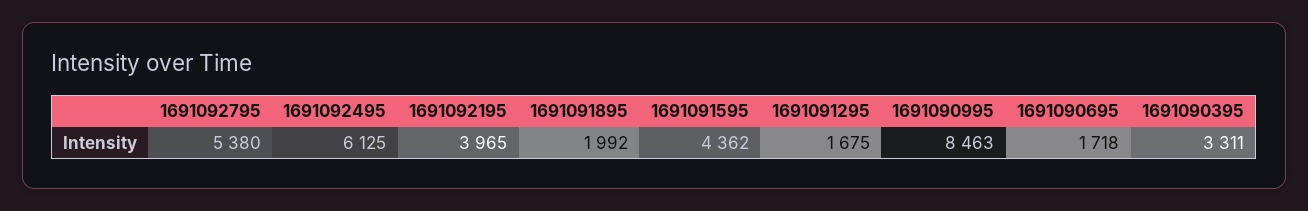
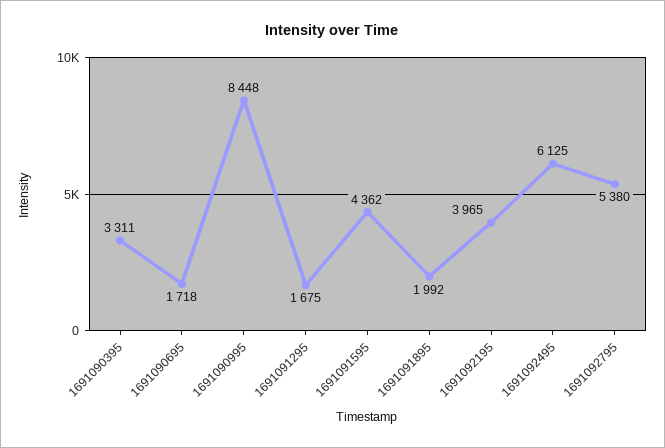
1691090995: 8463 -> 8448

